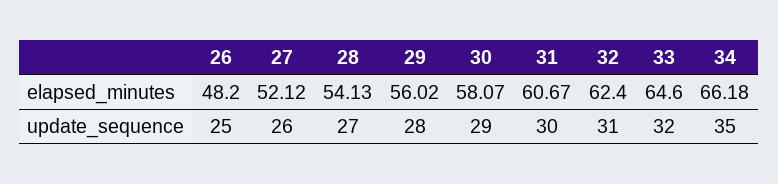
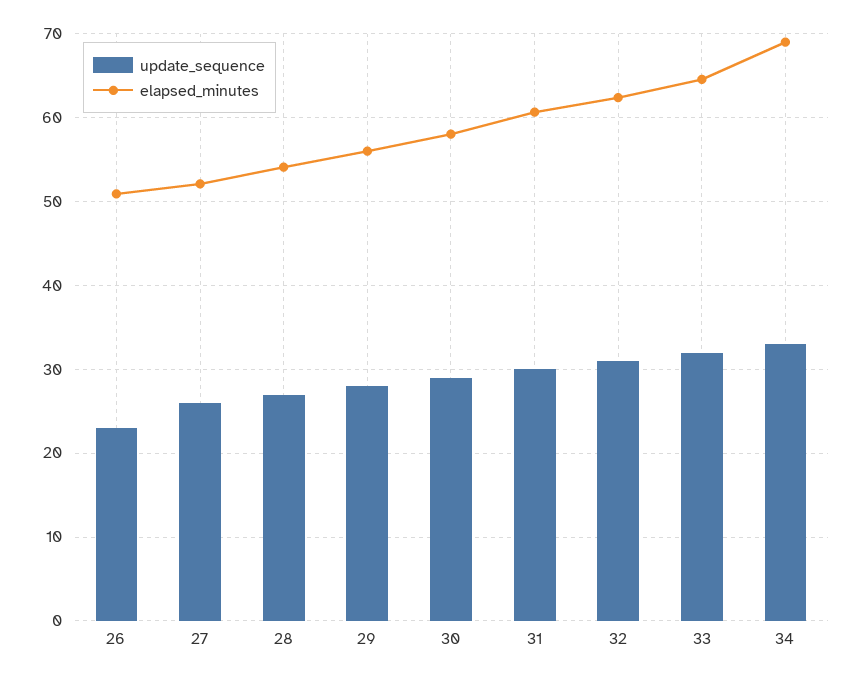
elapsed_minutes, 26: 48.2 -> 51
elapsed_minutes, 34: 66.18 -> 69
update_sequence, 26: 25 -> 23
update_sequence, 34: 35 -> 33

